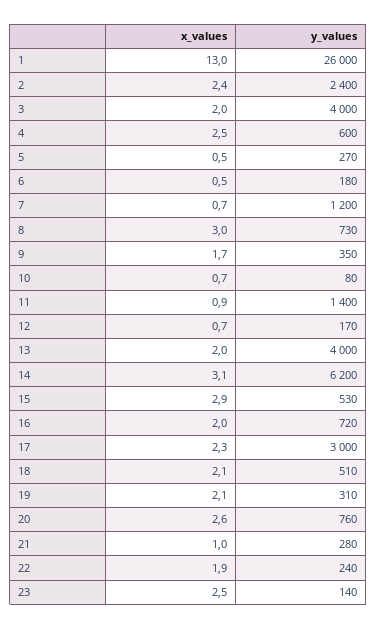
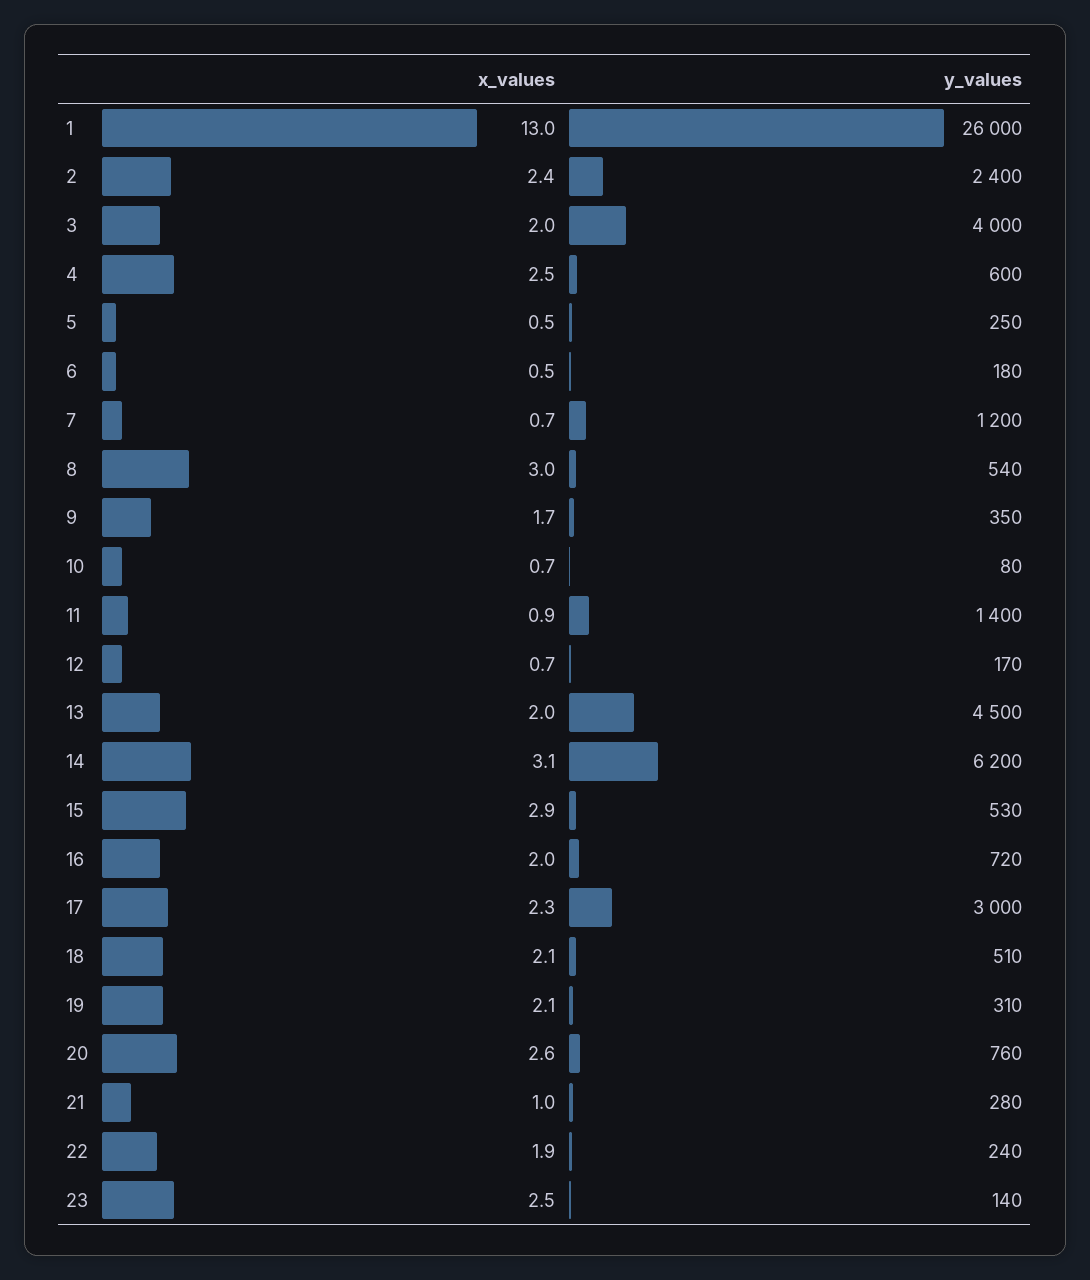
y_values, 5: 270 -> 250
y_values, 8: 730 -> 540
y_values, 13: 4000 -> 4500

